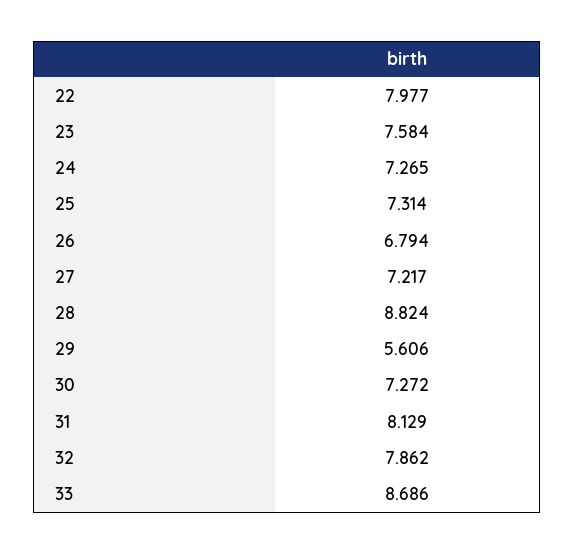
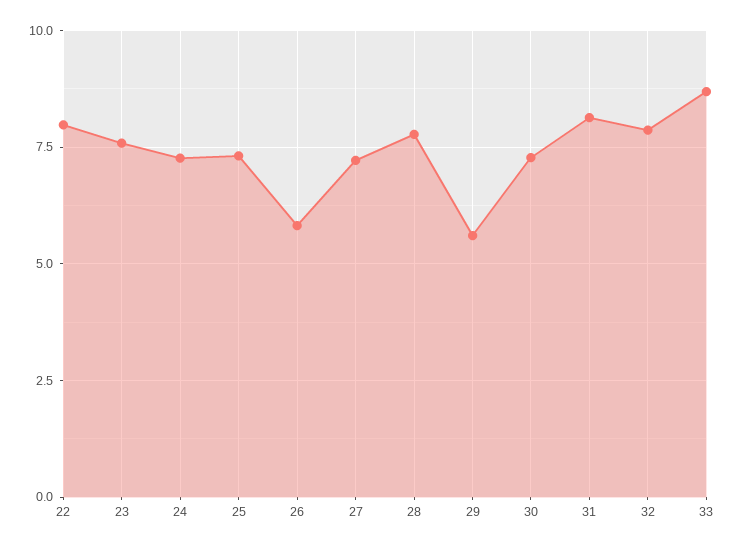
26: 6.794 -> 5.75
28: 8.824 -> 7.75

